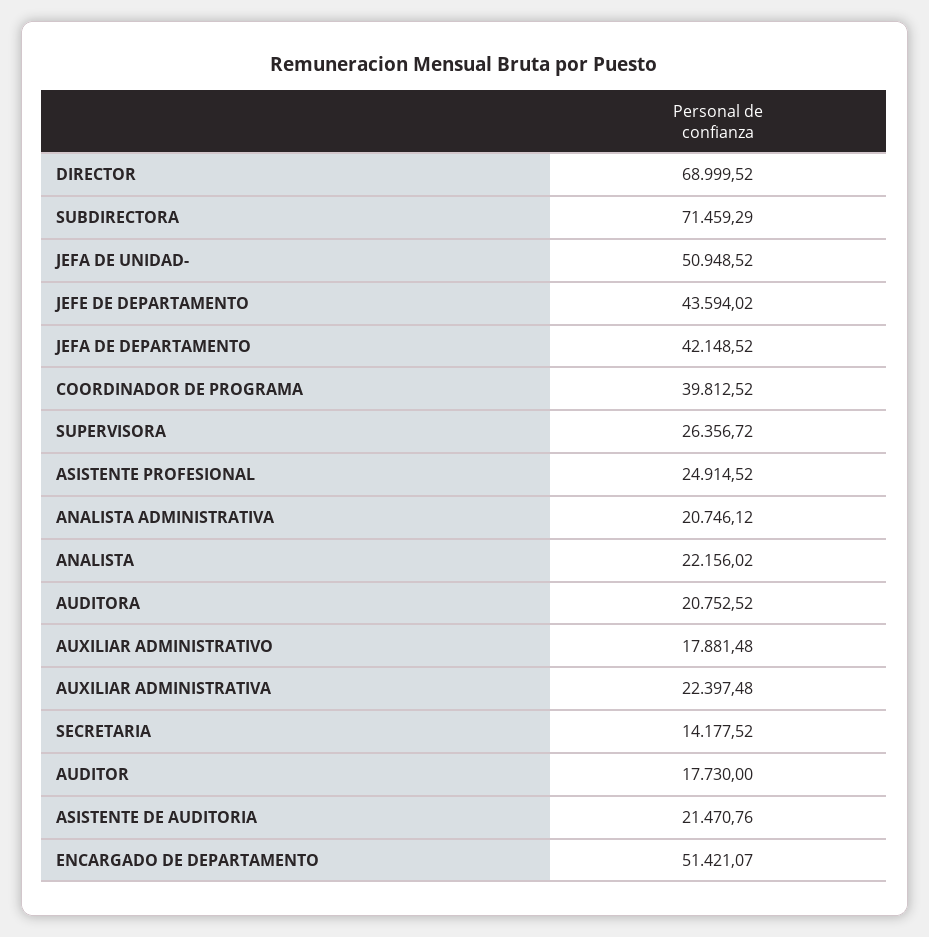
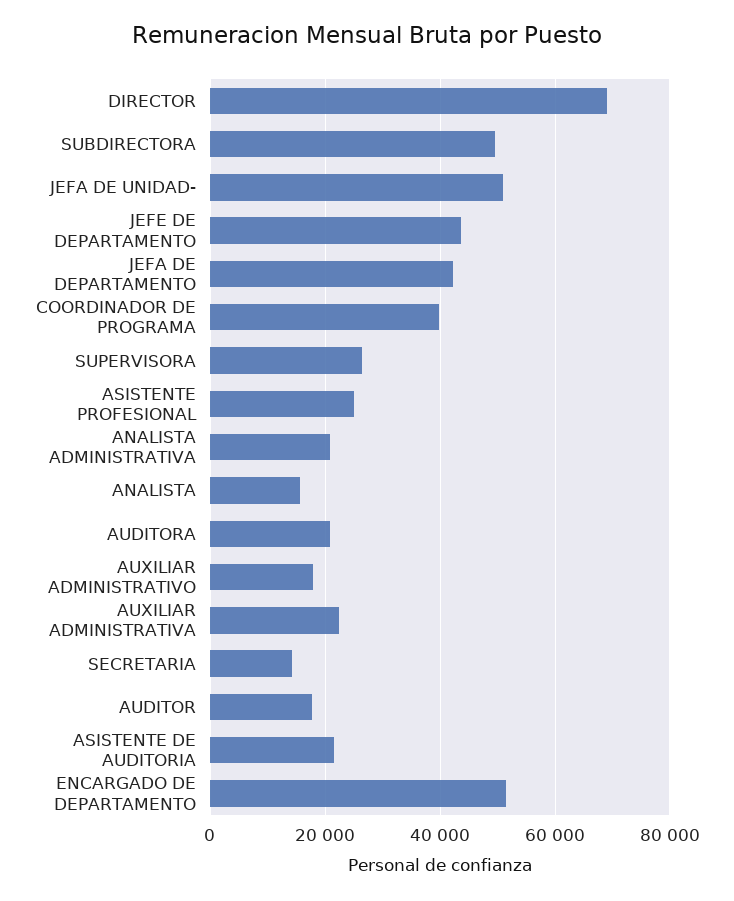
SUBDIRECTORA: 71459.29 -> 50000
ANALISTA: 22156.02 -> 16000

